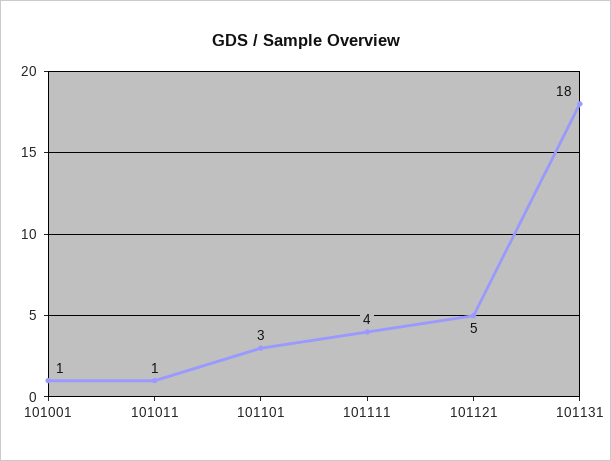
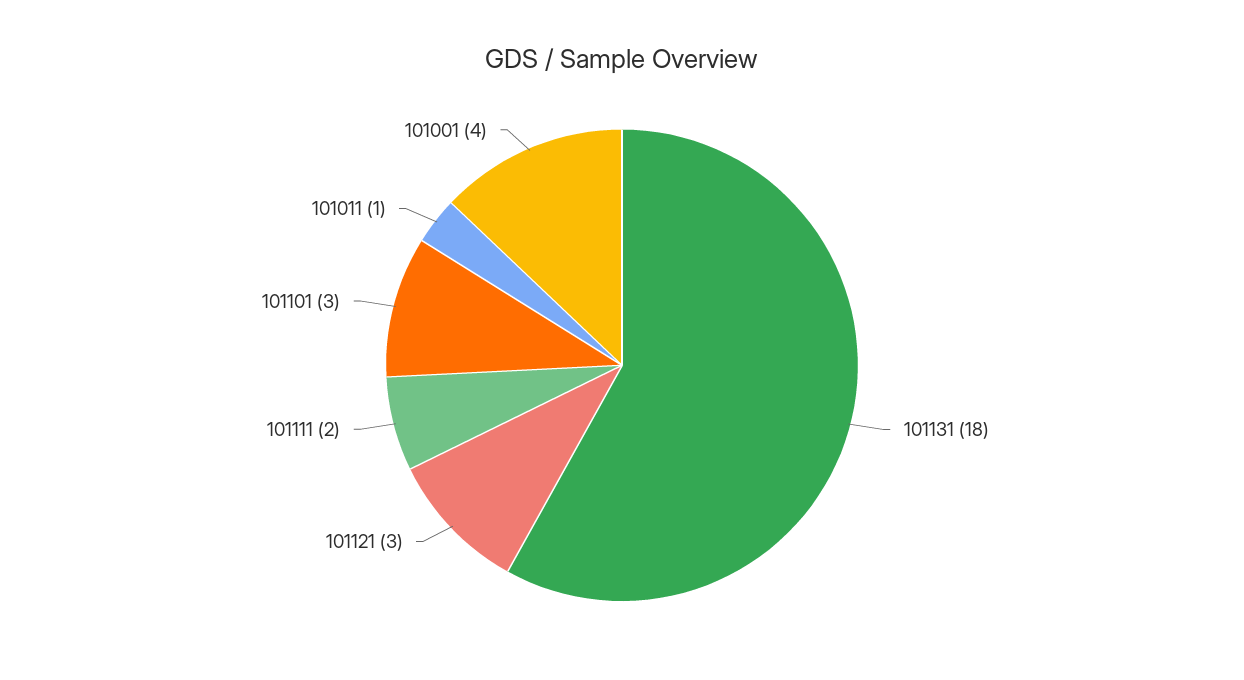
101001: 1 -> 4
101111: 4 -> 2
101121: 5 -> 3

